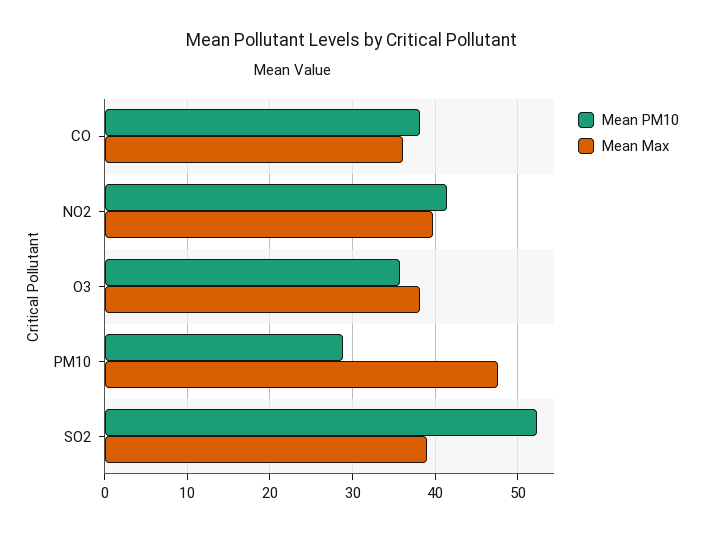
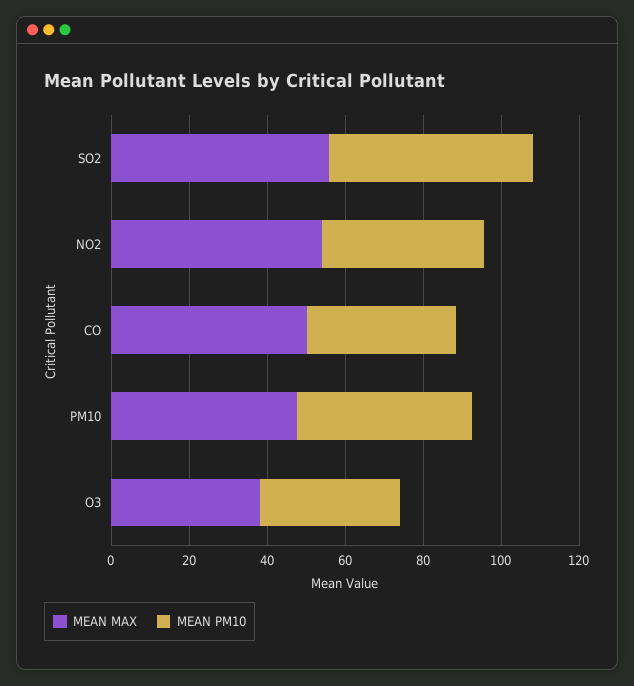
Mean Max, CO: 36 -> 50
Mean Max, NO2: 40 -> 55
Mean PM10, PM10: 29 -> 45
Mean Max, SO2: 39 -> 55

